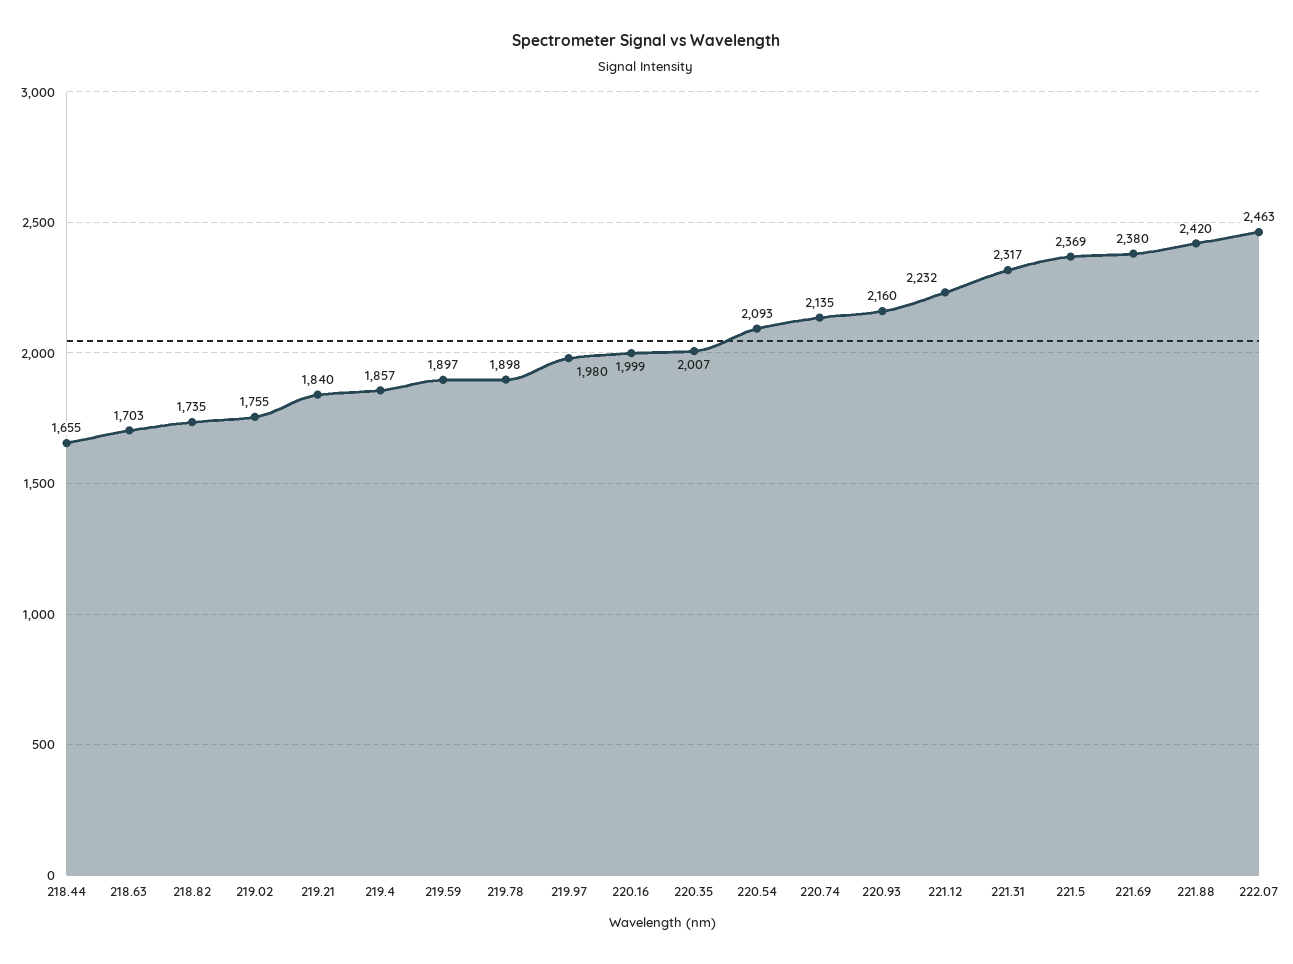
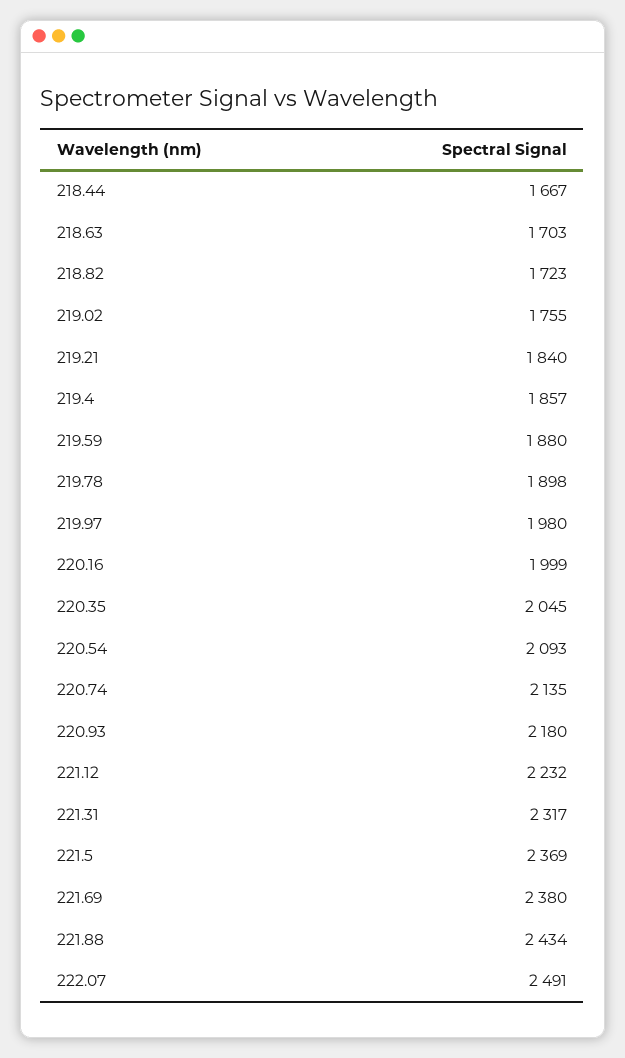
218.44: 1655 -> 1667
218.82: 1735 -> 1723
219.59: 1897 -> 1880
220.35: 2007 -> 2045
220.93: 2160 -> 2180
221.88: 2420 -> 2434
222.07: 2463 -> 2491

